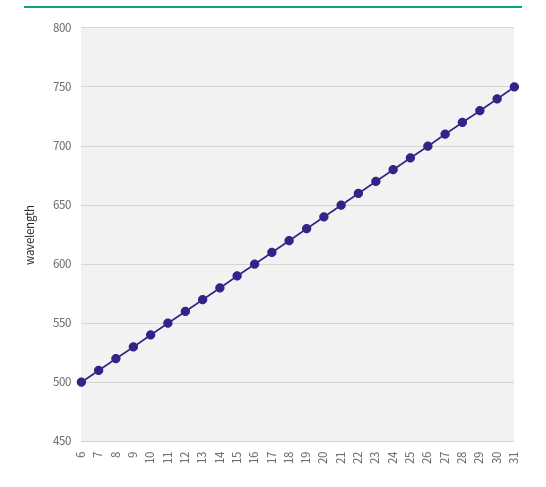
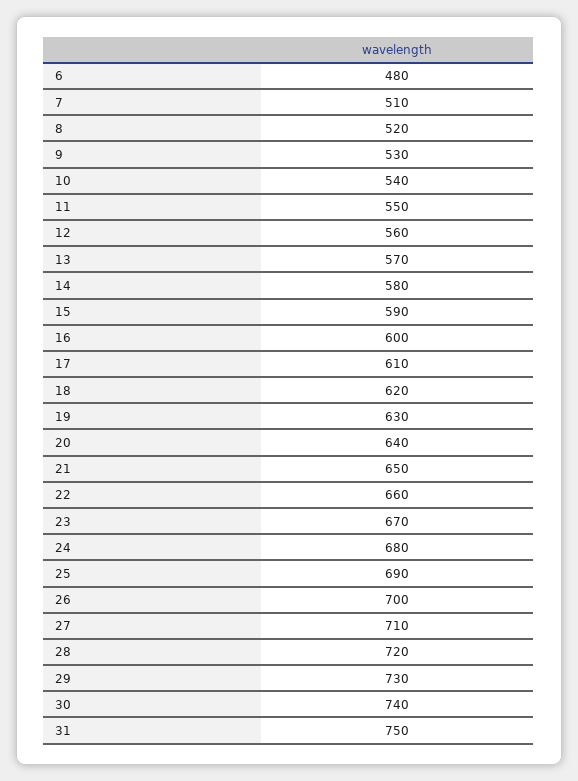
6: 500 -> 480

